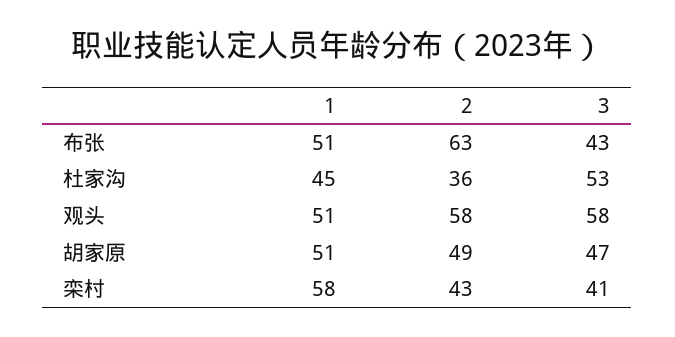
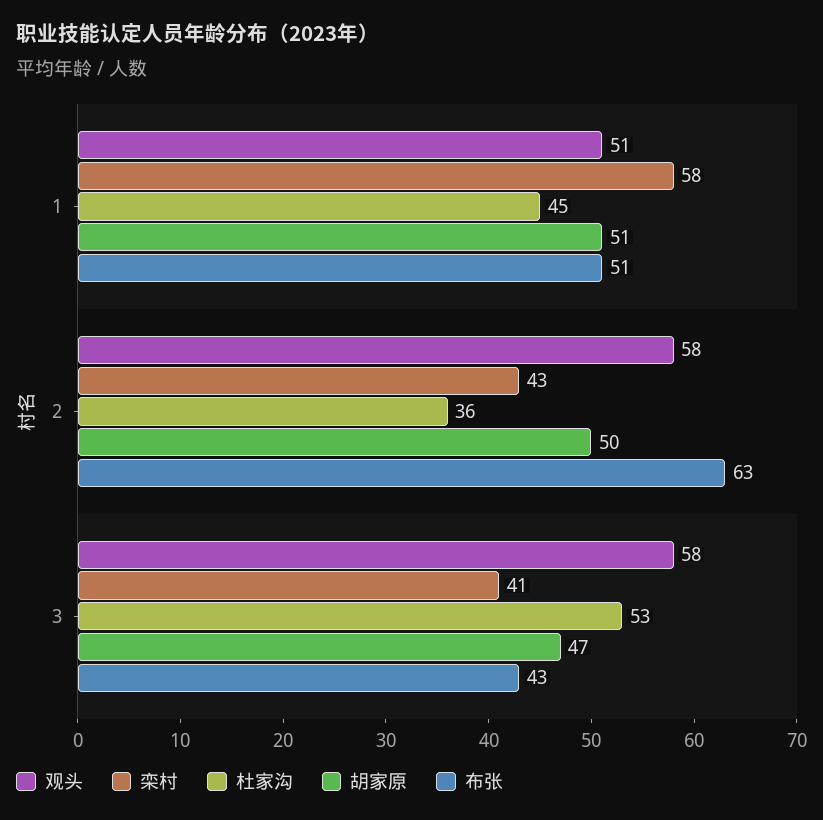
胡家原, 2: 49 -> 50

